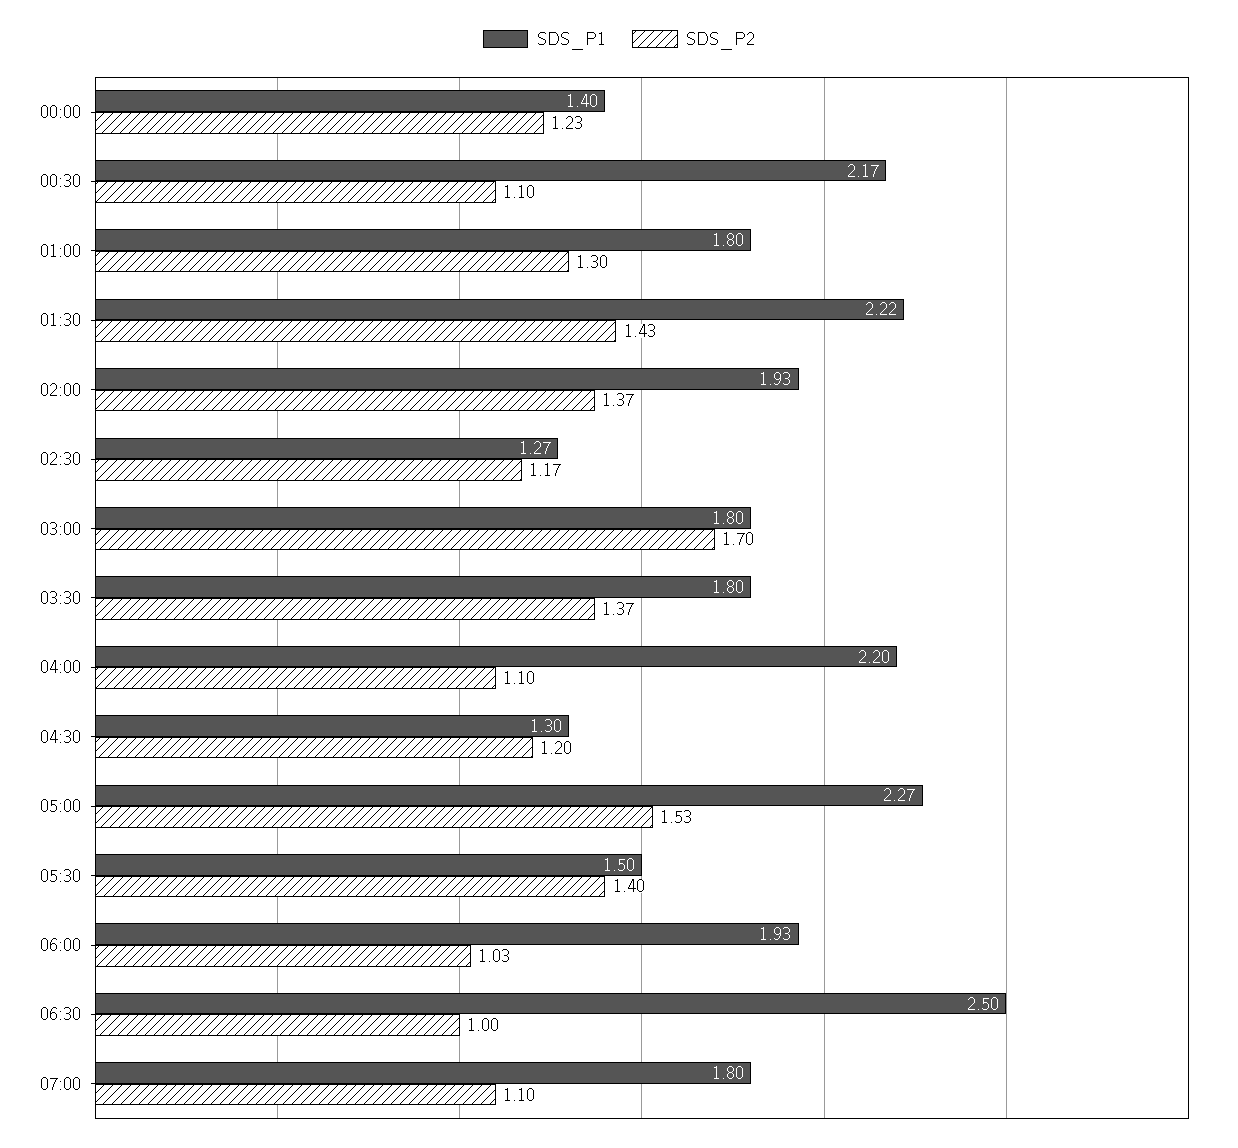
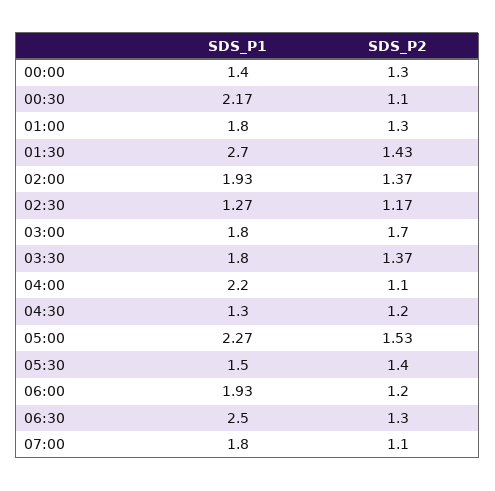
SDS_P2, 00:00: 1.23 -> 1.3
SDS_P1, 01:30: 2.22 -> 2.7
SDS_P2, 06:00: 1.03 -> 1.2
SDS_P2, 06:30: 1 -> 1.3

